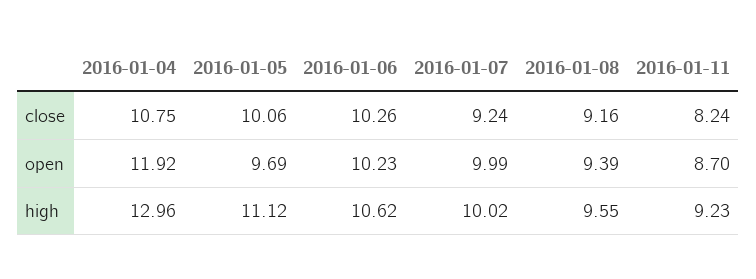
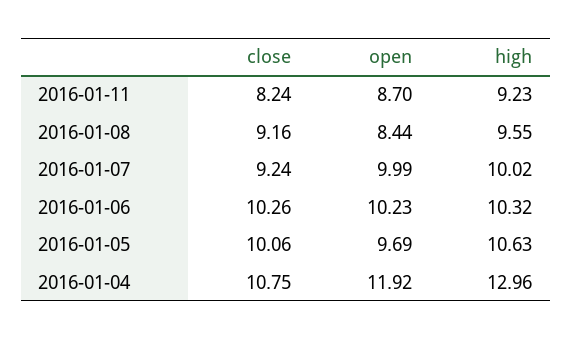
2016-01-08, open: 9.39 -> 8.44
2016-01-05, high: 11.12 -> 10.63
2016-01-06, high: 10.62 -> 10.32

